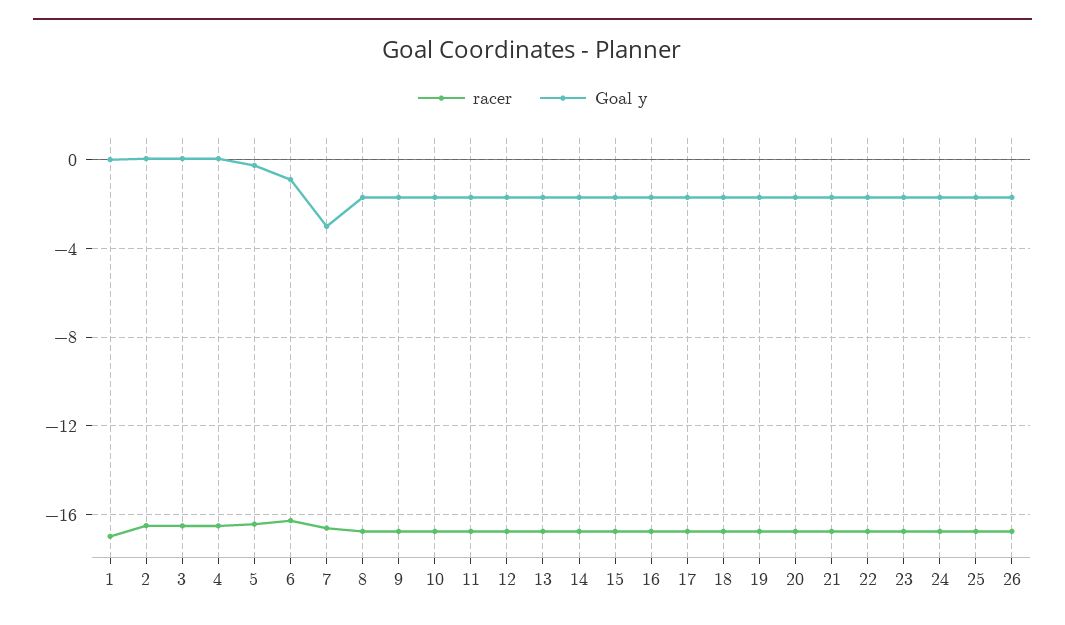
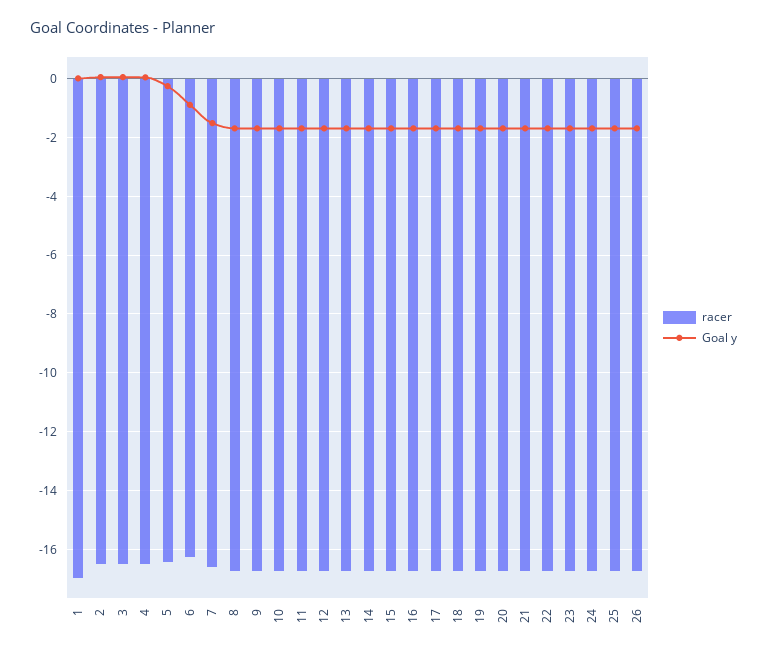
Goal y, 7: -3 -> -1.5

